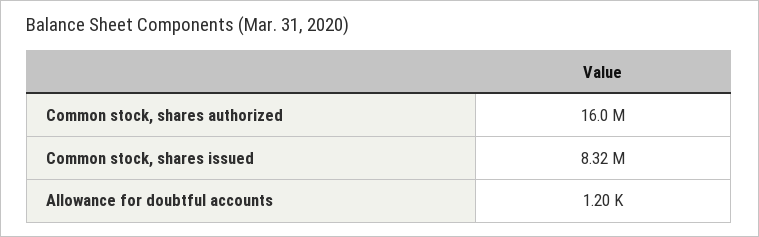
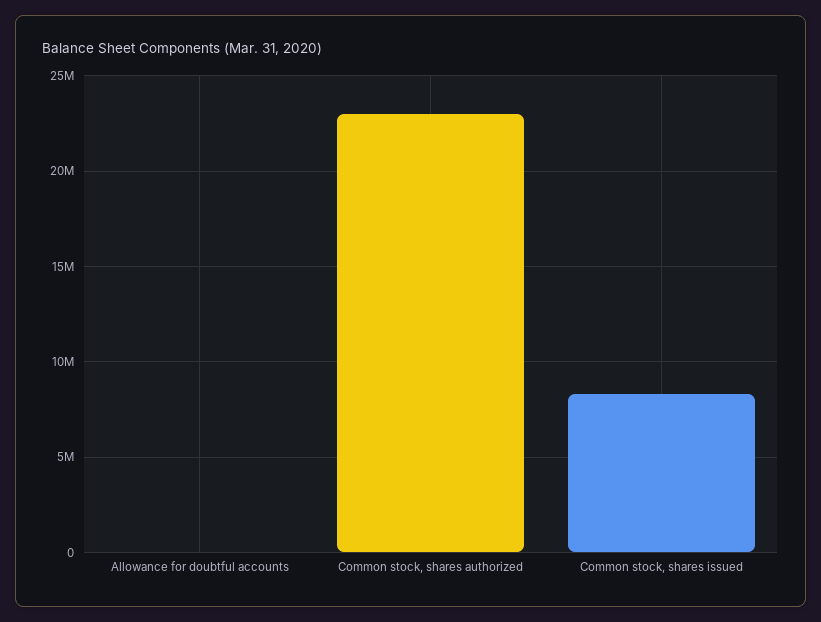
Common stock, shares authorized: 16000000 -> 23000000

